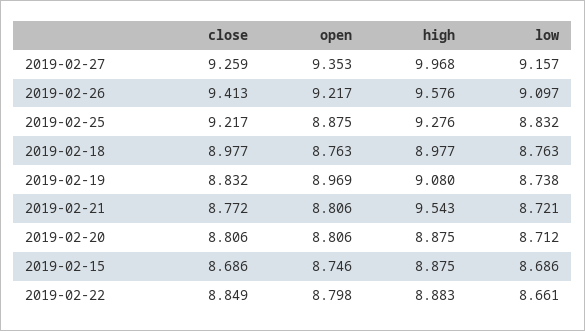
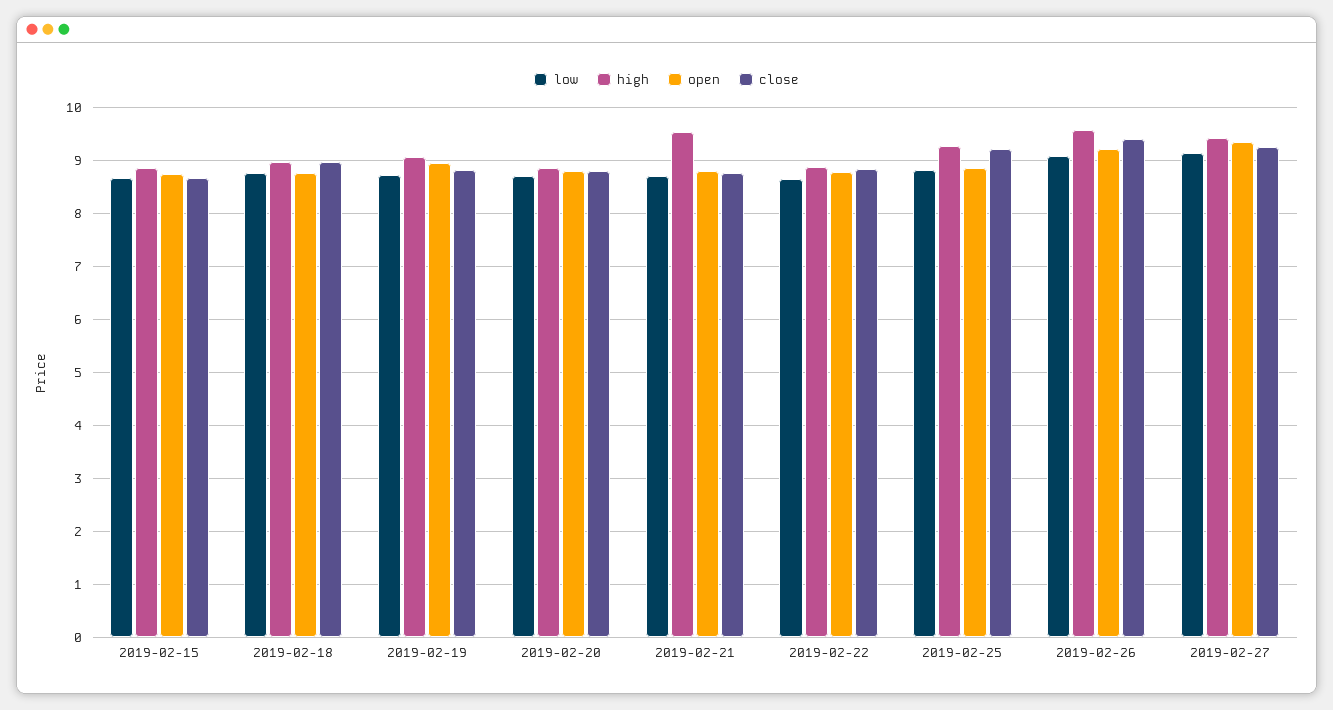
high, 2019-02-27: 9.968 -> 9.4

